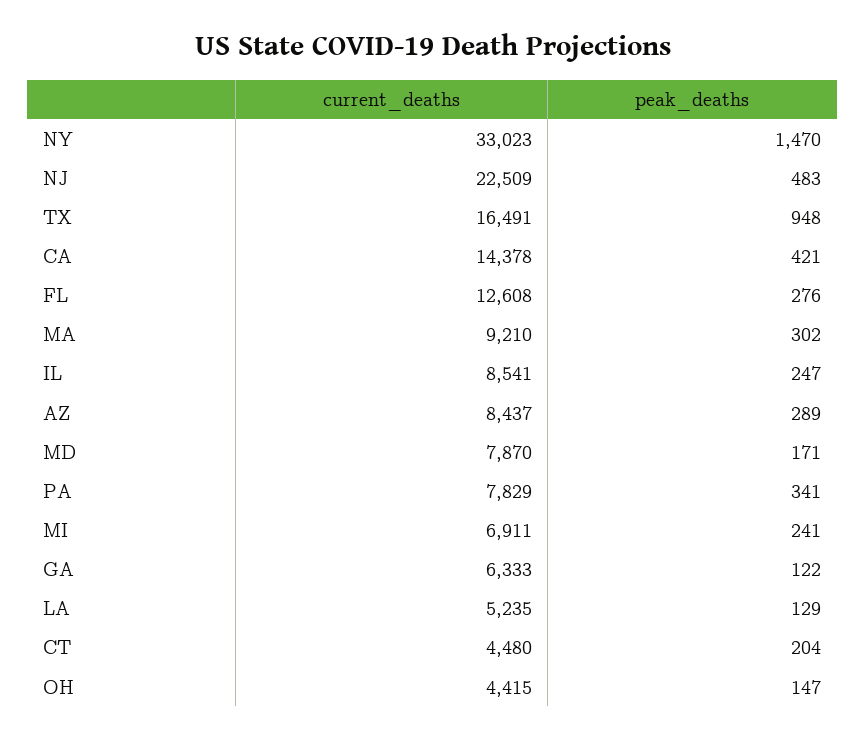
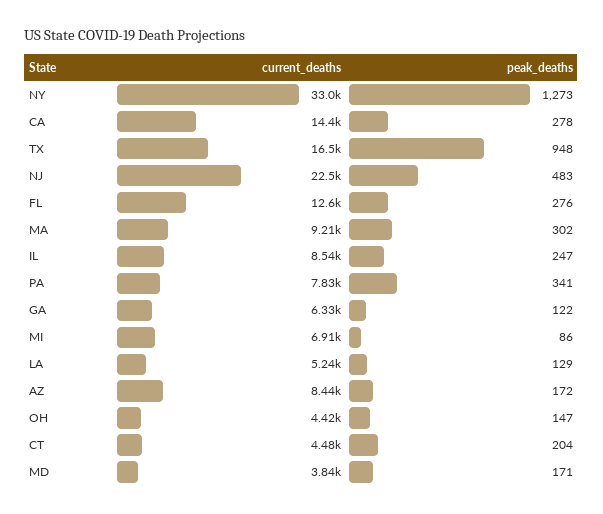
peak_deaths, NY: 1470 -> 1273
peak_deaths, CA: 421 -> 278
peak_deaths, AZ: 289 -> 172
current_deaths, MD: 7870 -> 3840
peak_deaths, MI: 241 -> 86

